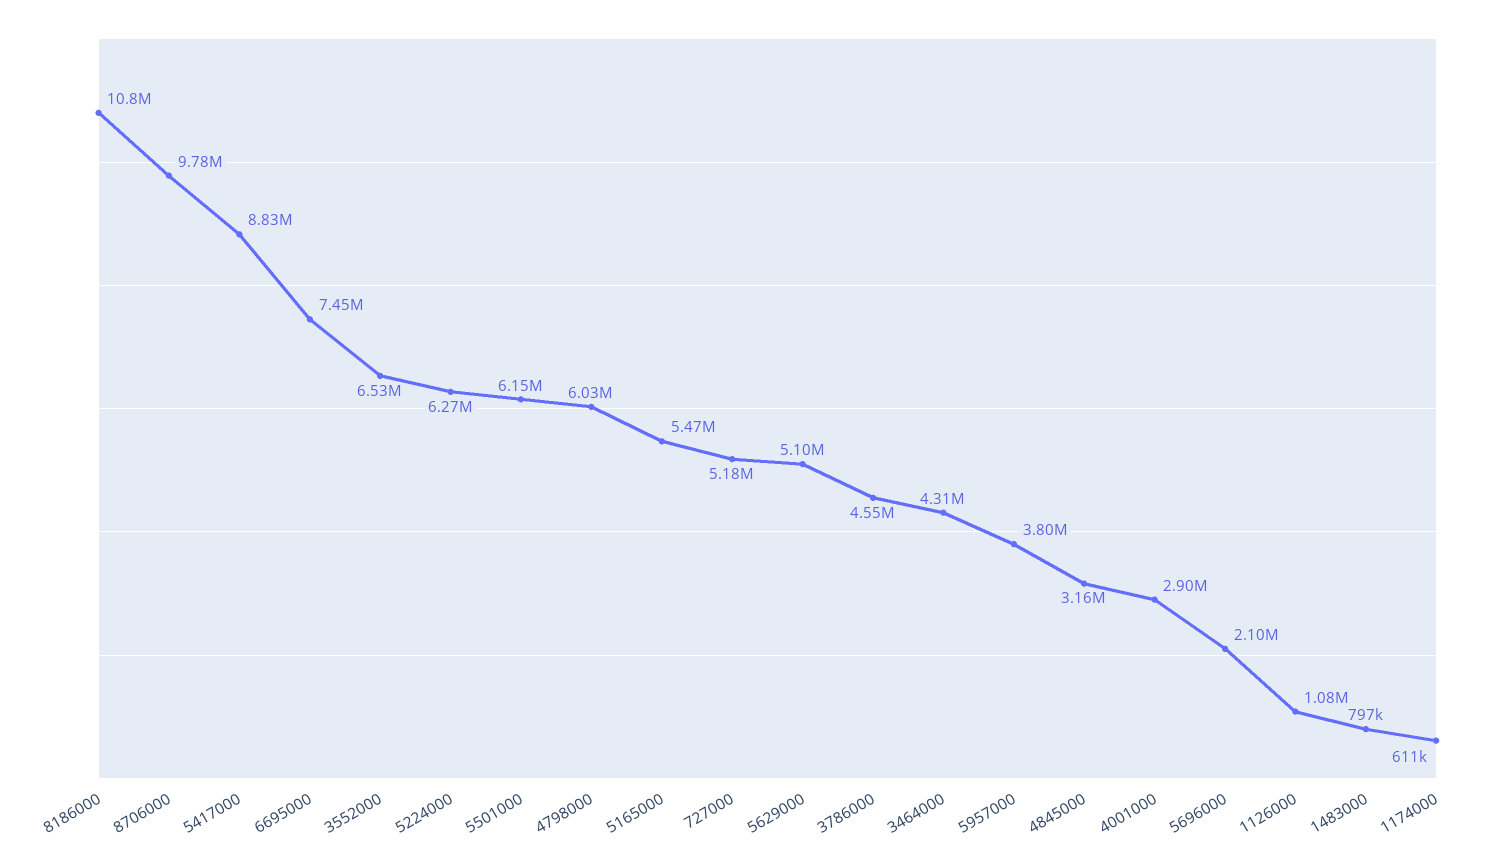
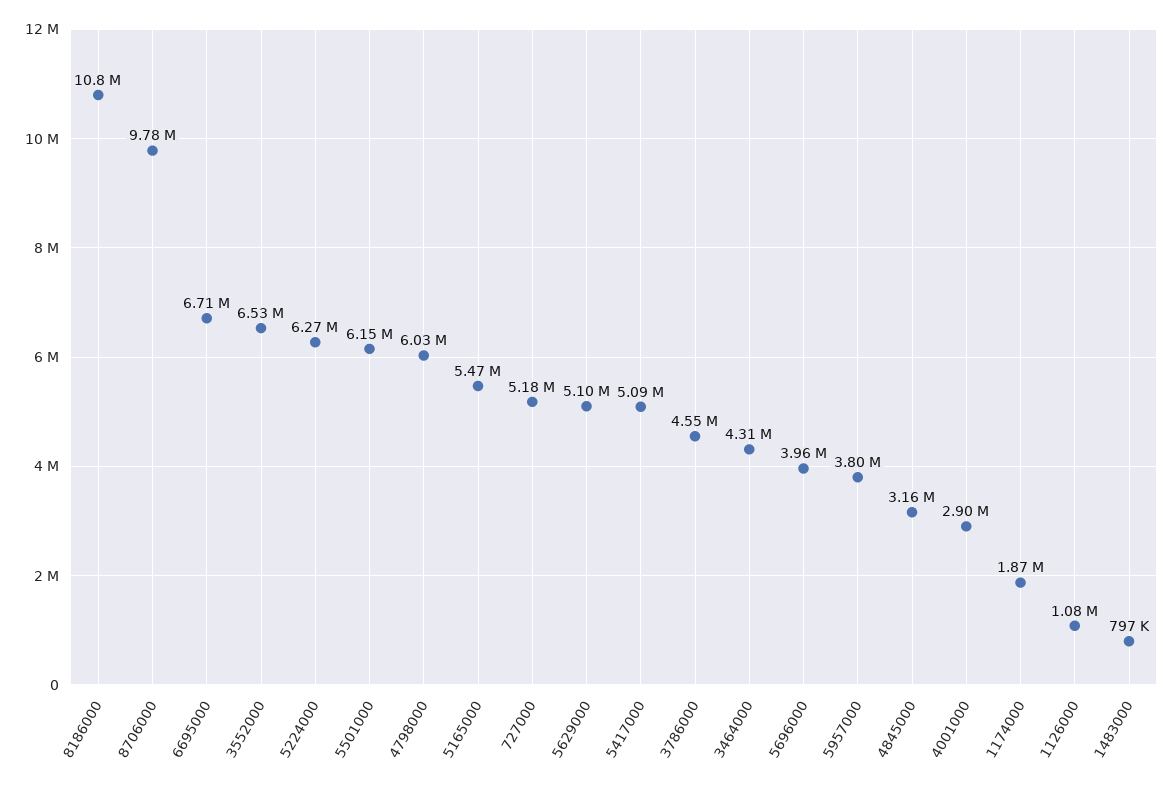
5417000: 8830000 -> 5090000
6695000: 7450000 -> 6710000
5696000: 2100000 -> 3960000
1174000: 611000 -> 1870000

